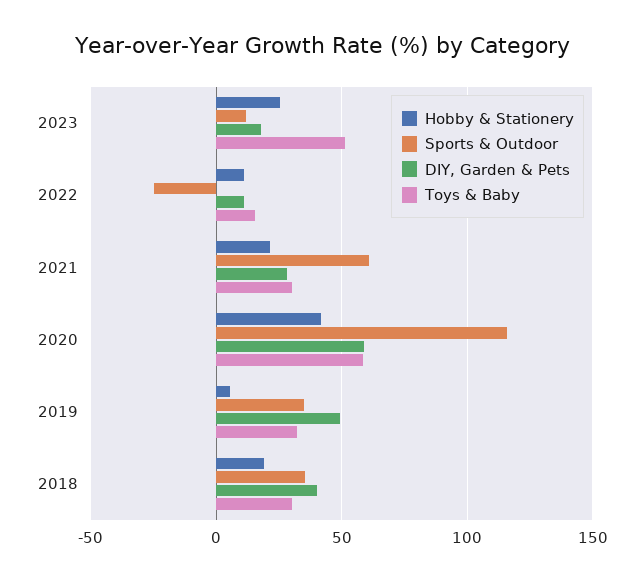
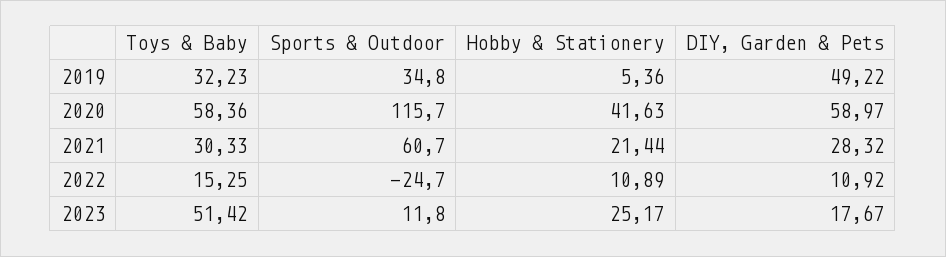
Hobby & Stationery, 2018: 20 -> none
Sports & Outdoor, 2018: 35 -> none
DIY, Garden & Pets, 2018: 40 -> none
Toys & Baby, 2018: 30 -> none

